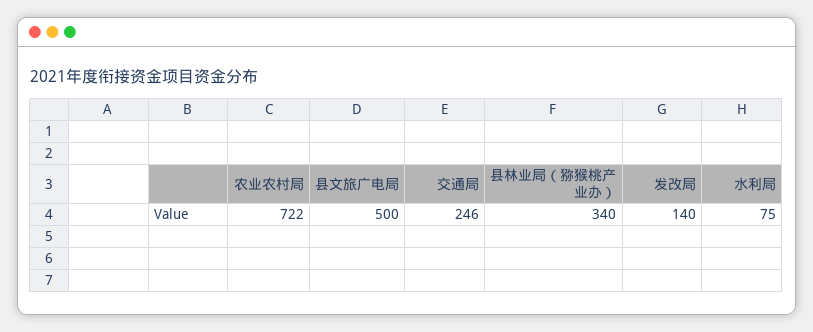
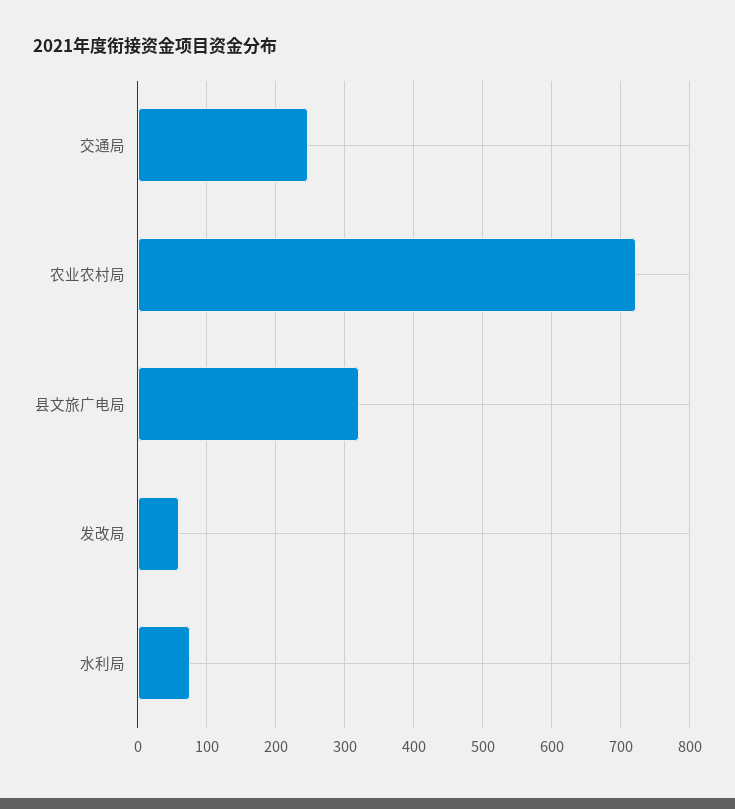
县文旅广电局: 500 -> 320
县林业局（猕猴桃产业办）: 340 -> none
发改局: 140 -> 60

